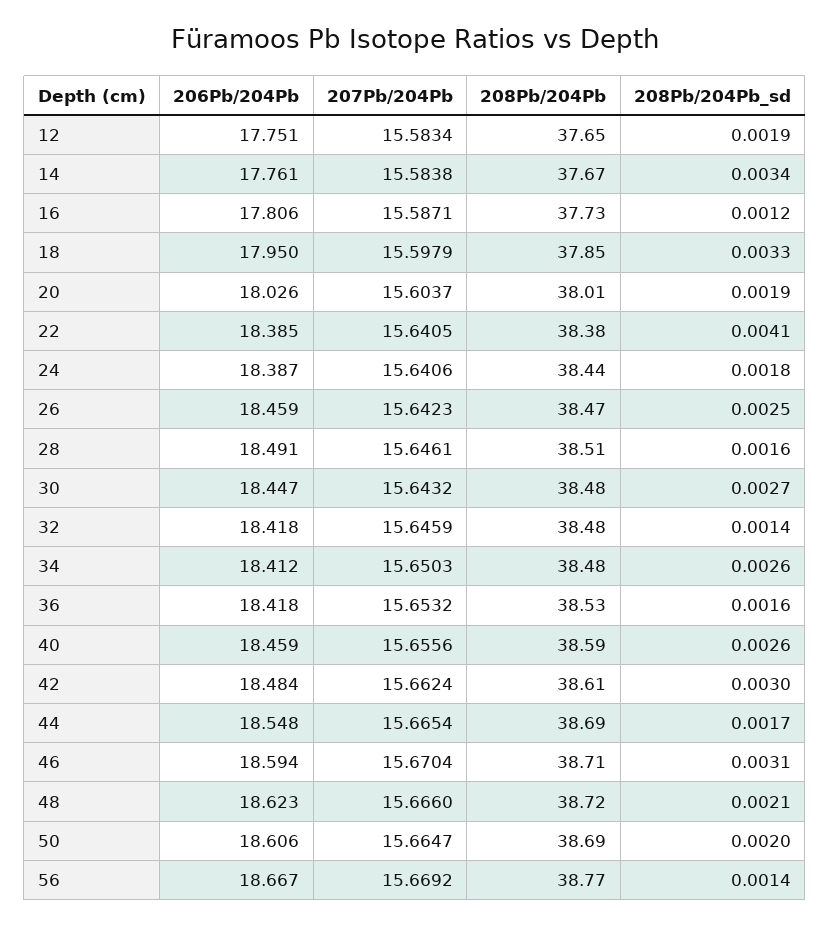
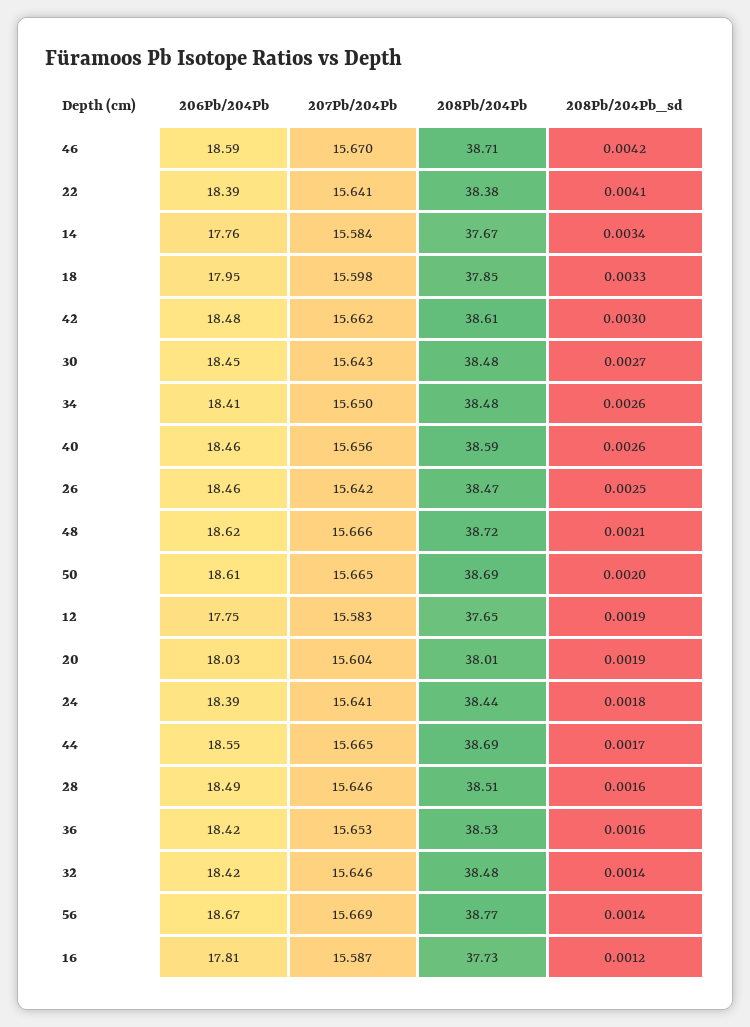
208Pb/204Pb_sd, 46: 0.0031 -> 0.0042

